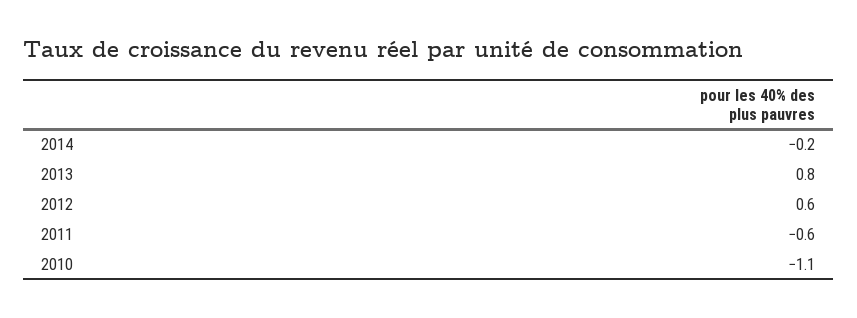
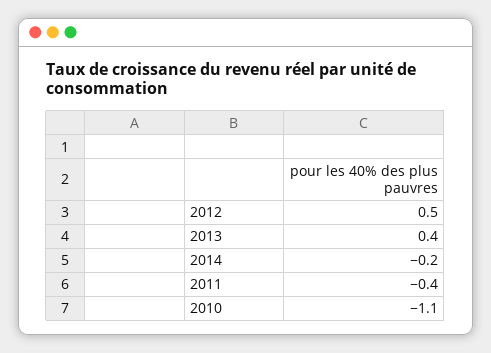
2013: 0.8 -> 0.4
2012: 0.6 -> 0.5
2011: -0.6 -> -0.4

